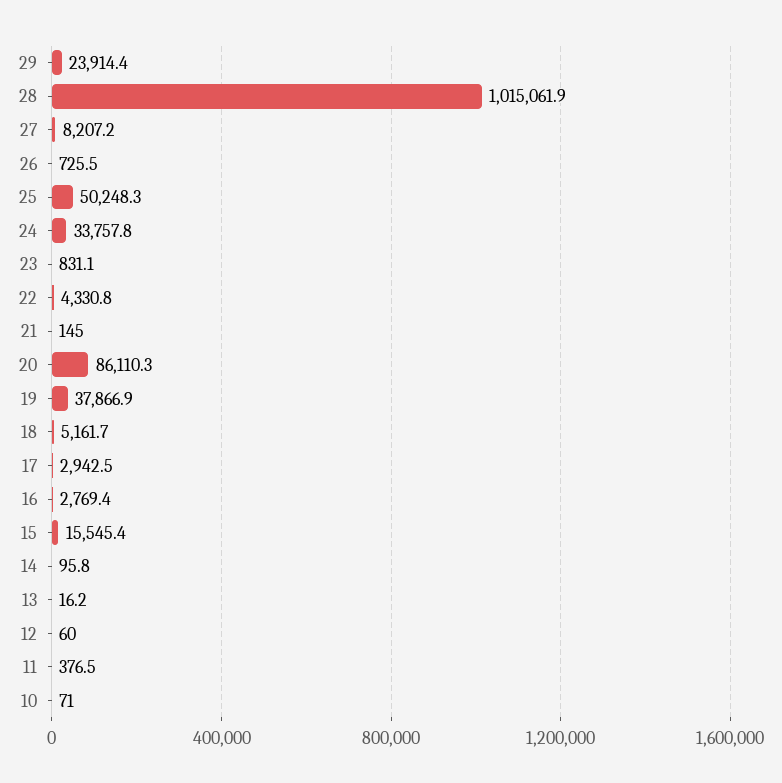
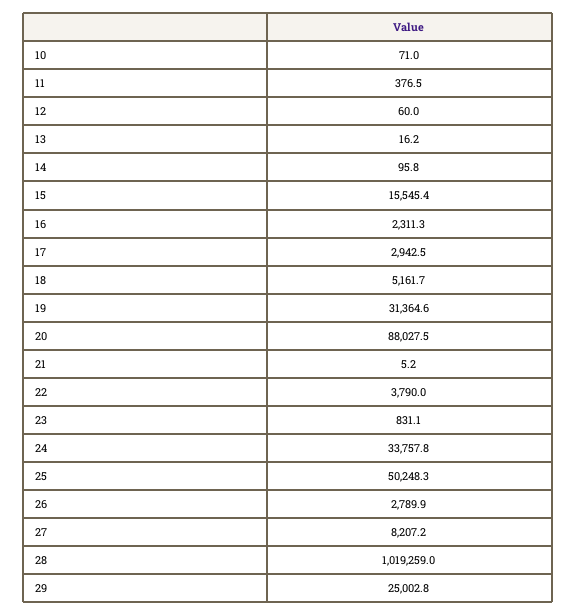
29: 23914.4 -> 25002.8
28: 1015061.9 -> 1019259
26: 725.5 -> 2789.9
22: 4330.8 -> 3790
21: 145 -> 5.2
20: 86110.3 -> 88027.5
19: 37866.9 -> 31364.6
16: 2769.4 -> 2311.3

